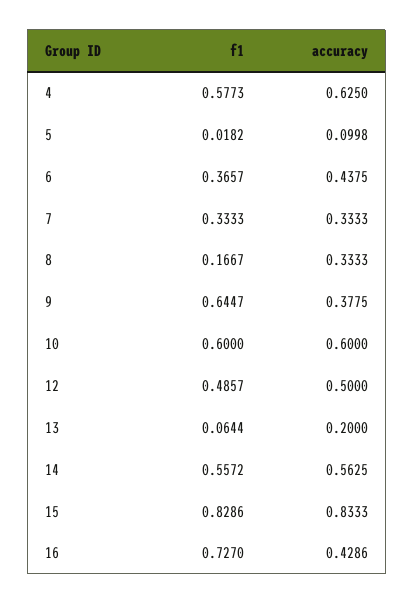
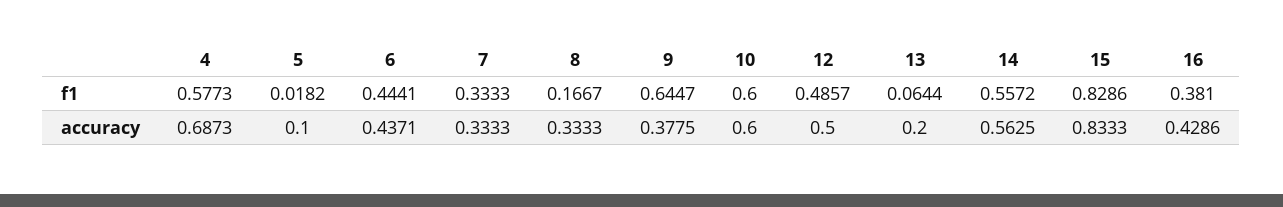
accuracy, 4: 0.625 -> 0.6873
accuracy, 5: 0.0998 -> 0.1
f1, 6: 0.3657 -> 0.4441
accuracy, 6: 0.4375 -> 0.4371
f1, 16: 0.727 -> 0.381

